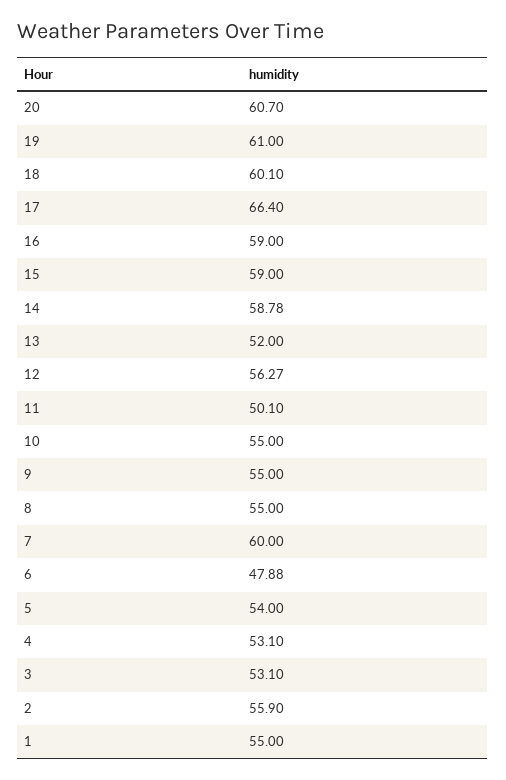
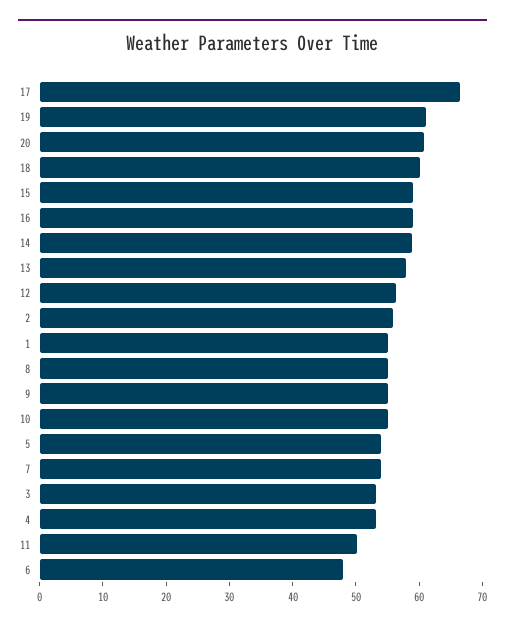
13: 52 -> 58
7: 60 -> 54

